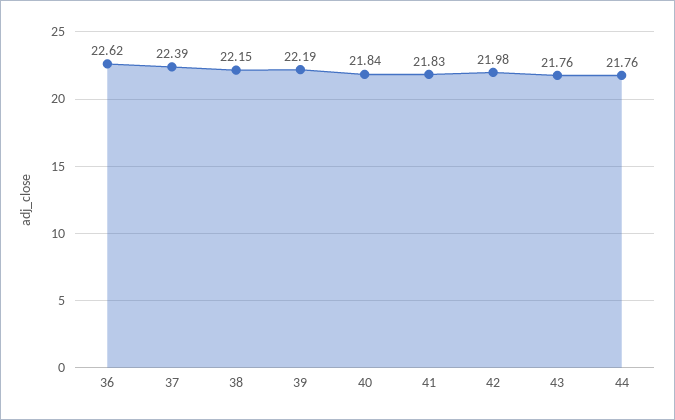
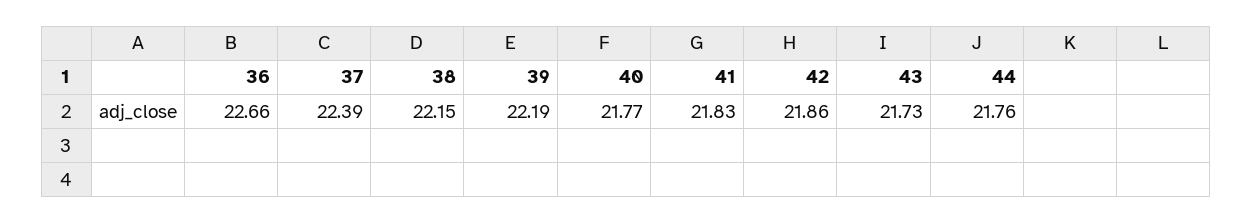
36: 22.62 -> 22.66
40: 21.84 -> 21.77
42: 21.98 -> 21.86
43: 21.76 -> 21.73

